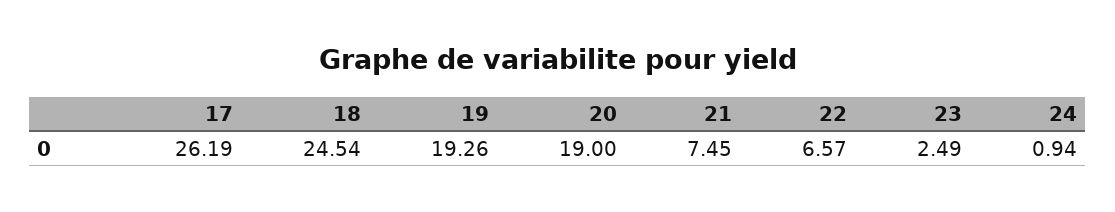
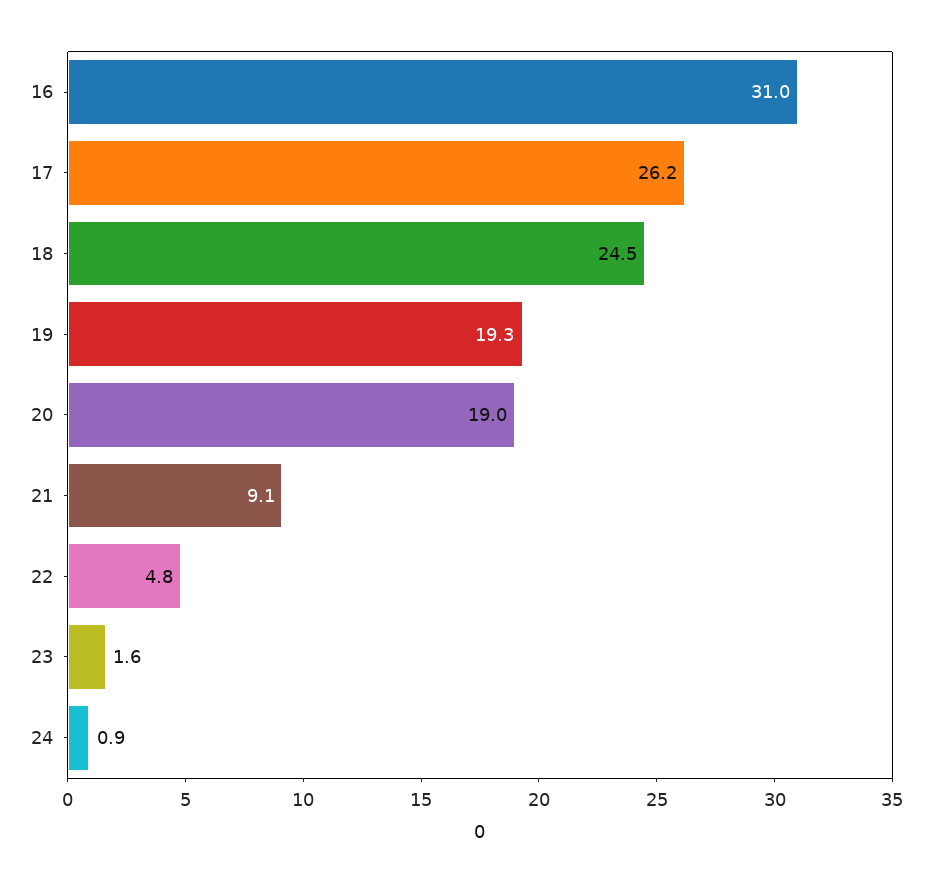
21: 7.45 -> 9.1
22: 6.57 -> 4.8
23: 2.49 -> 1.6
16: none -> 31

